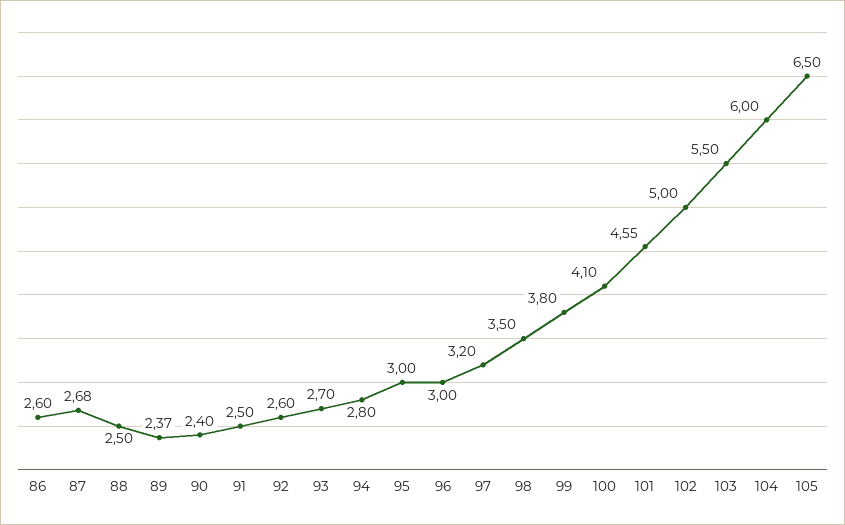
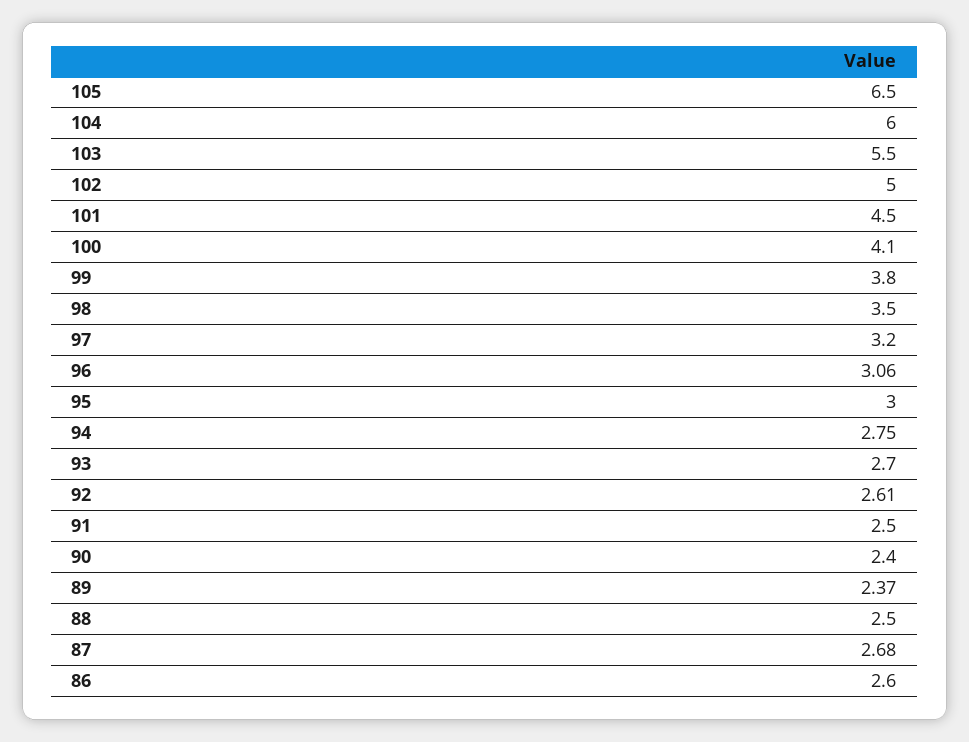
92: 2.6 -> 2.61
94: 2.8 -> 2.75
96: 3 -> 3.06
101: 4.55 -> 4.5

